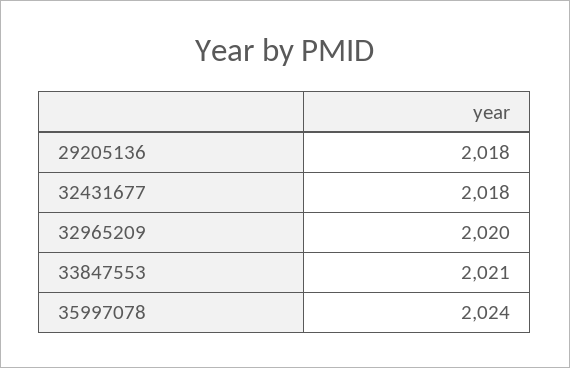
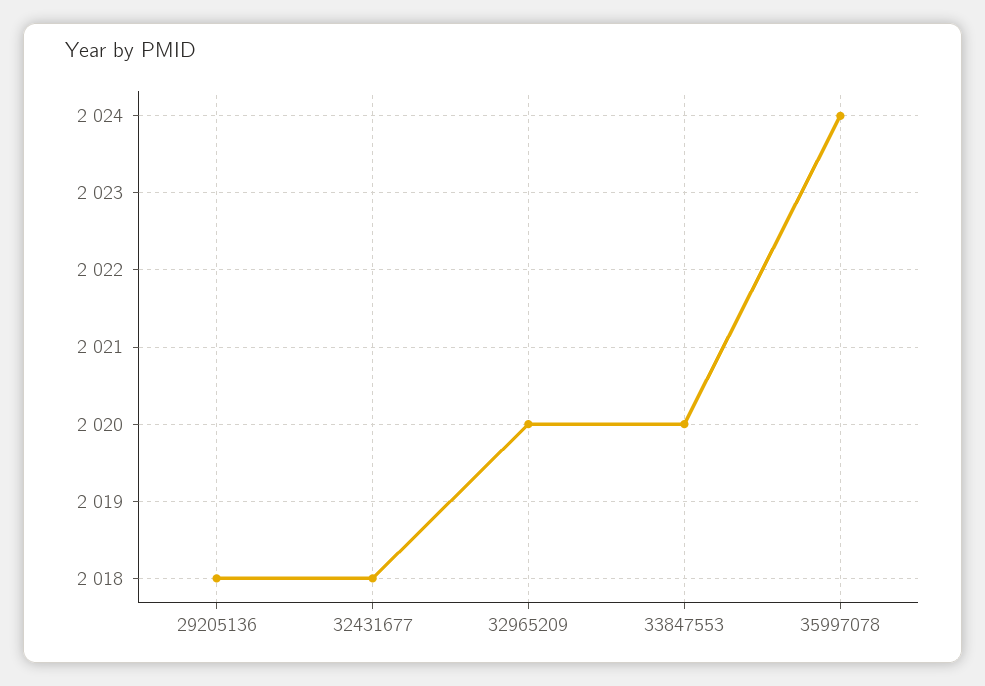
33847553: 2021 -> 2020

